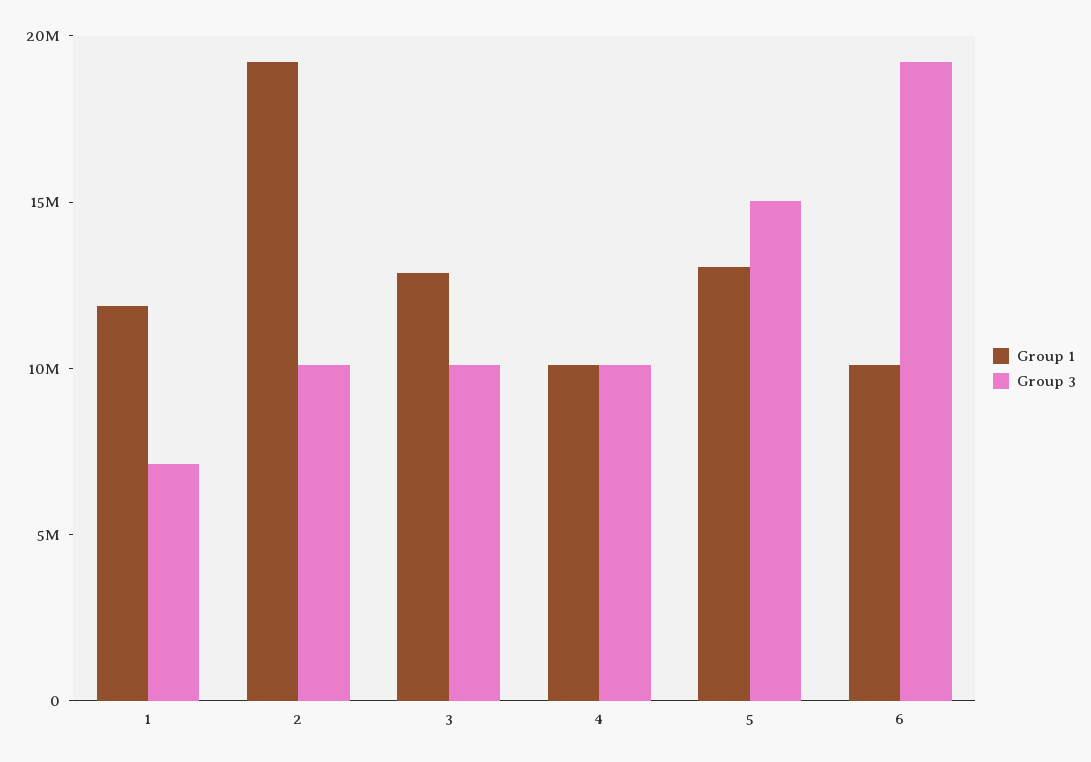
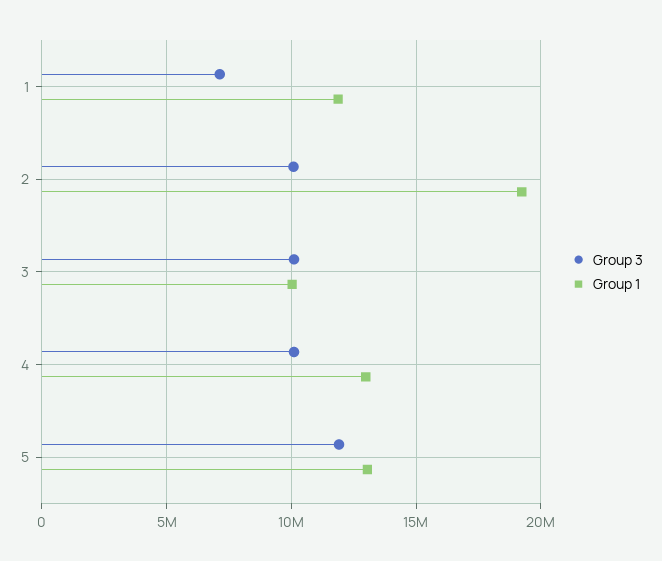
Group 1, 3: 13000000 -> 10000000
Group 1, 4: 10000000 -> 13000000
Group 3, 5: 15000000 -> 12000000
Group 1, 6: 10000000 -> none
Group 3, 6: 19000000 -> none

